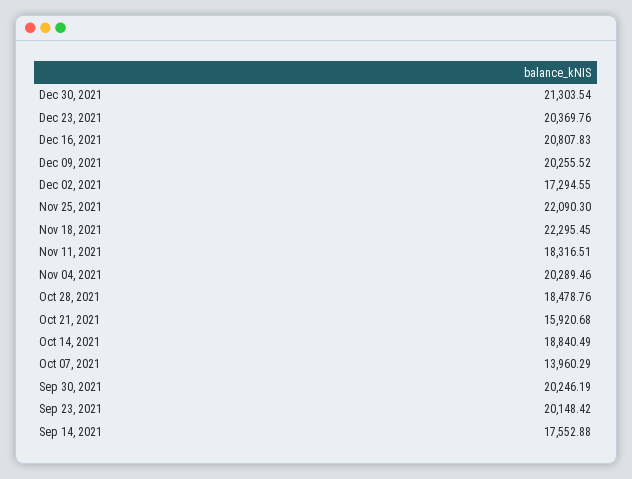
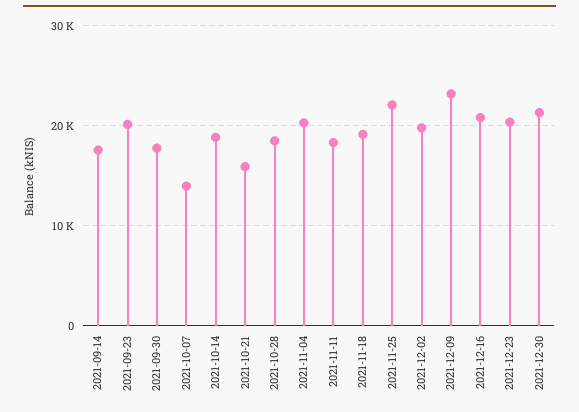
Dec 09, 2021: 20255.52 -> 23000
Dec 02, 2021: 17294.55 -> 20000
Nov 18, 2021: 22295.45 -> 19000
Sep 30, 2021: 20246.19 -> 18000

